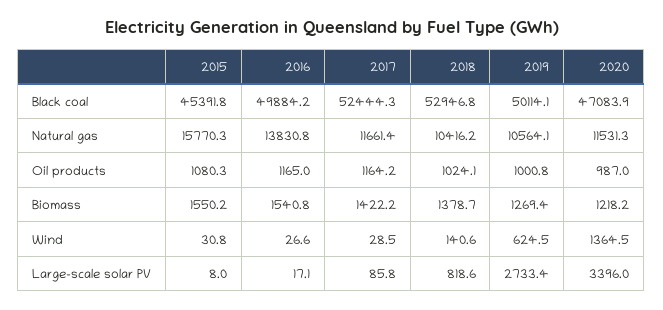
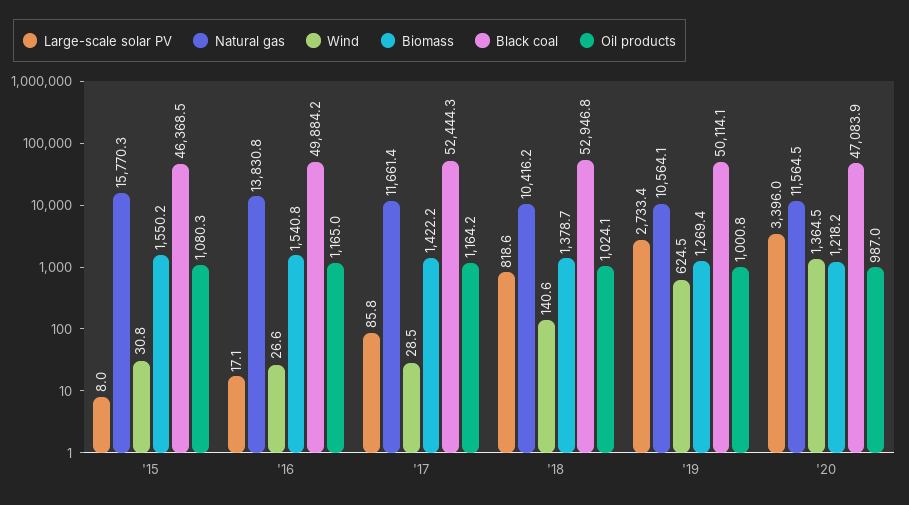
Black coal, 2015: 45391.8 -> 46368.5
Natural gas, 2020: 11531.3 -> 11564.5

